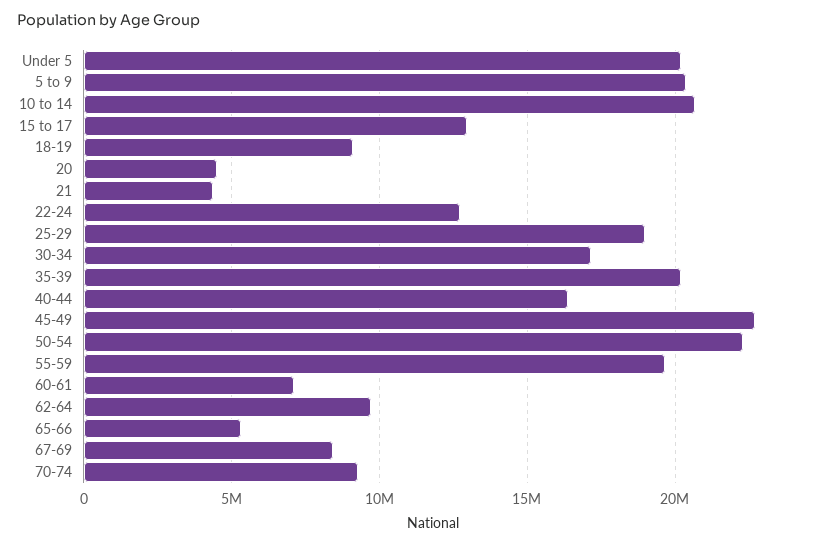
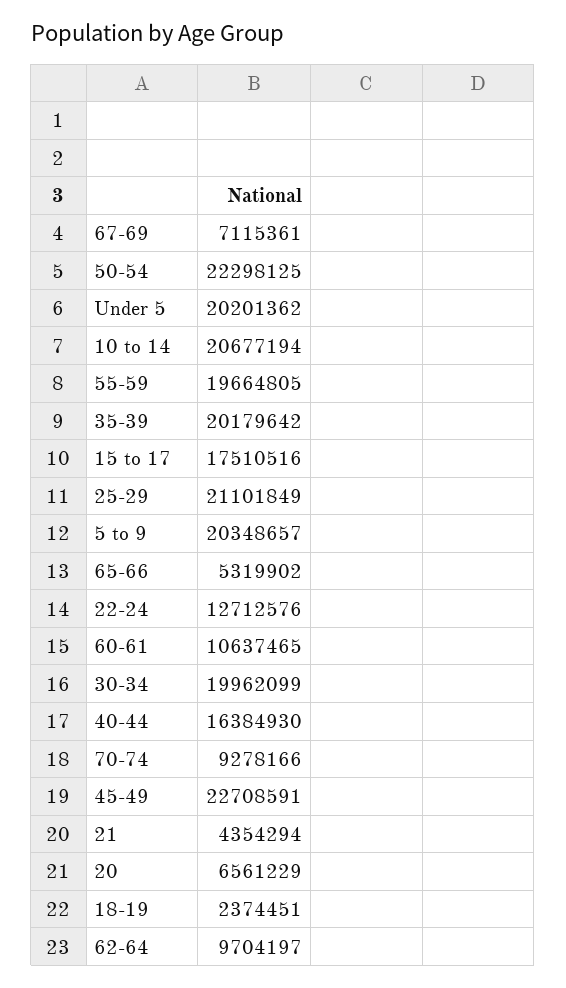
15 to 17: 13000000 -> 17510516
18-19: 9000000 -> 2374451
20: 4500000 -> 6561229
25-29: 19000000 -> 21101849
30-34: 17000000 -> 19962099
60-61: 7000000 -> 10637465
67-69: 8500000 -> 7115361

